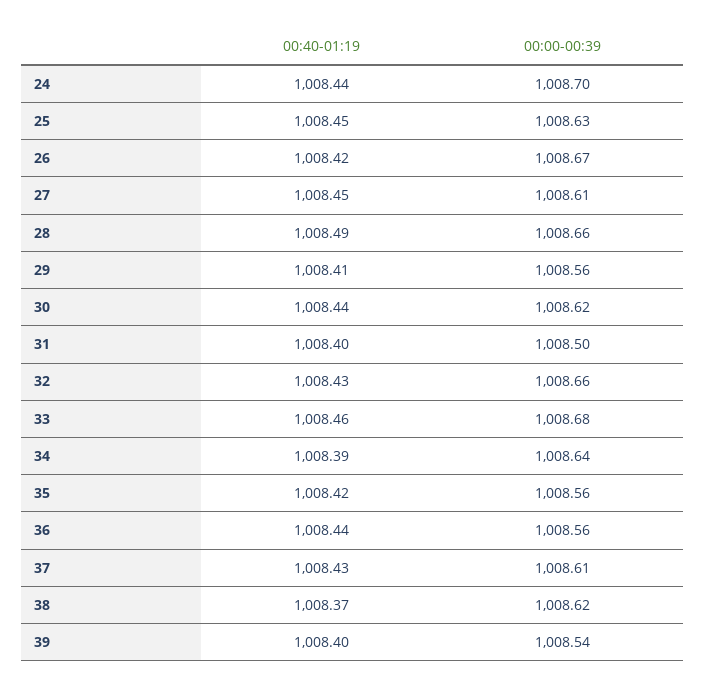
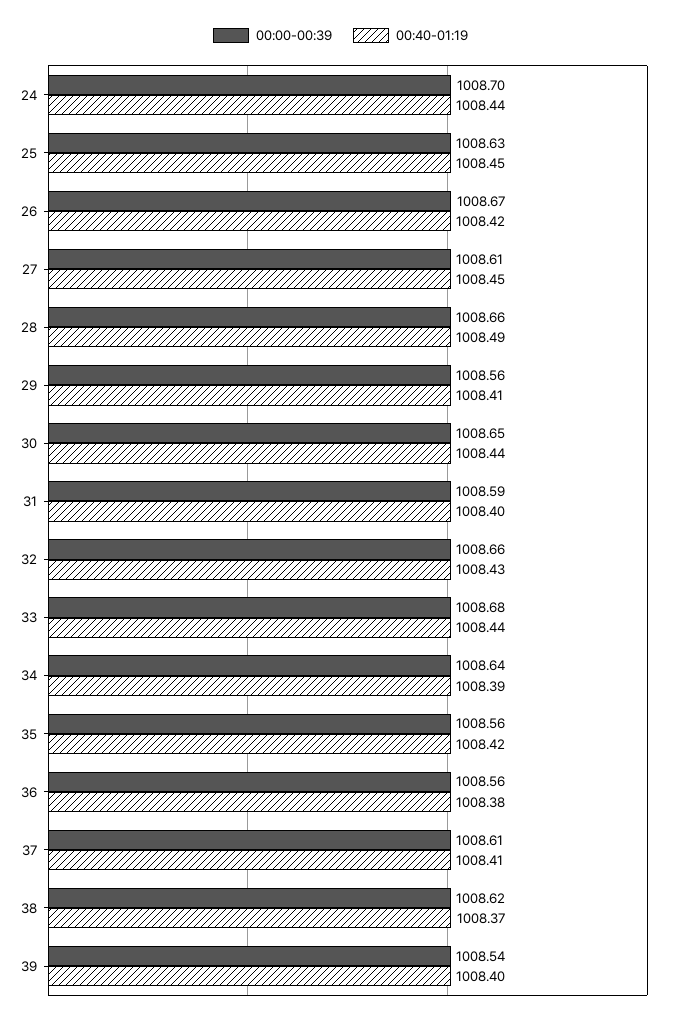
00:00-00:39, 30: 1008.62 -> 1008.65
00:00-00:39, 31: 1008.5 -> 1008.59
00:40-01:19, 33: 1008.46 -> 1008.44
00:40-01:19, 36: 1008.44 -> 1008.38
00:40-01:19, 37: 1008.43 -> 1008.41

